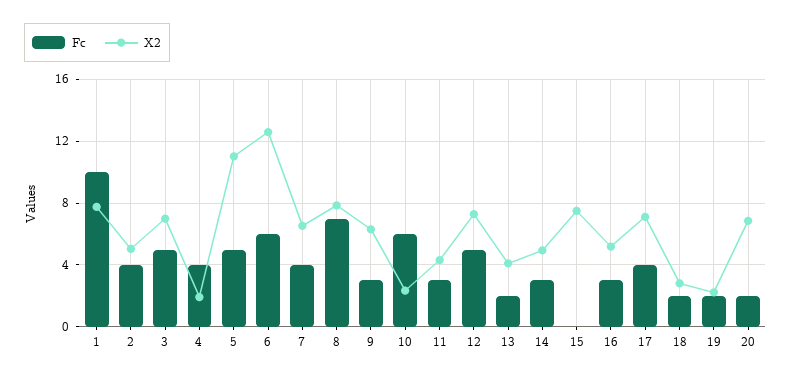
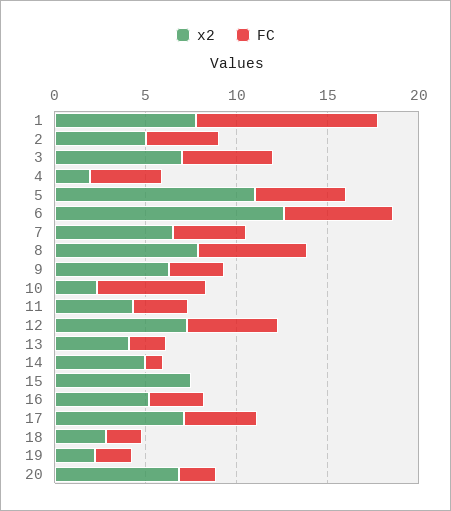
Fc, 8: 7 -> 6
Fc, 14: 3 -> 1

